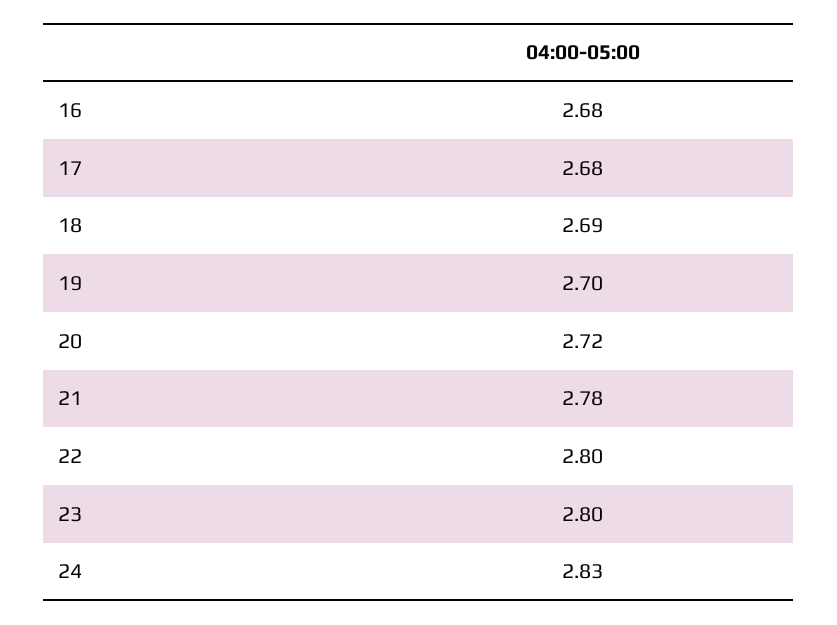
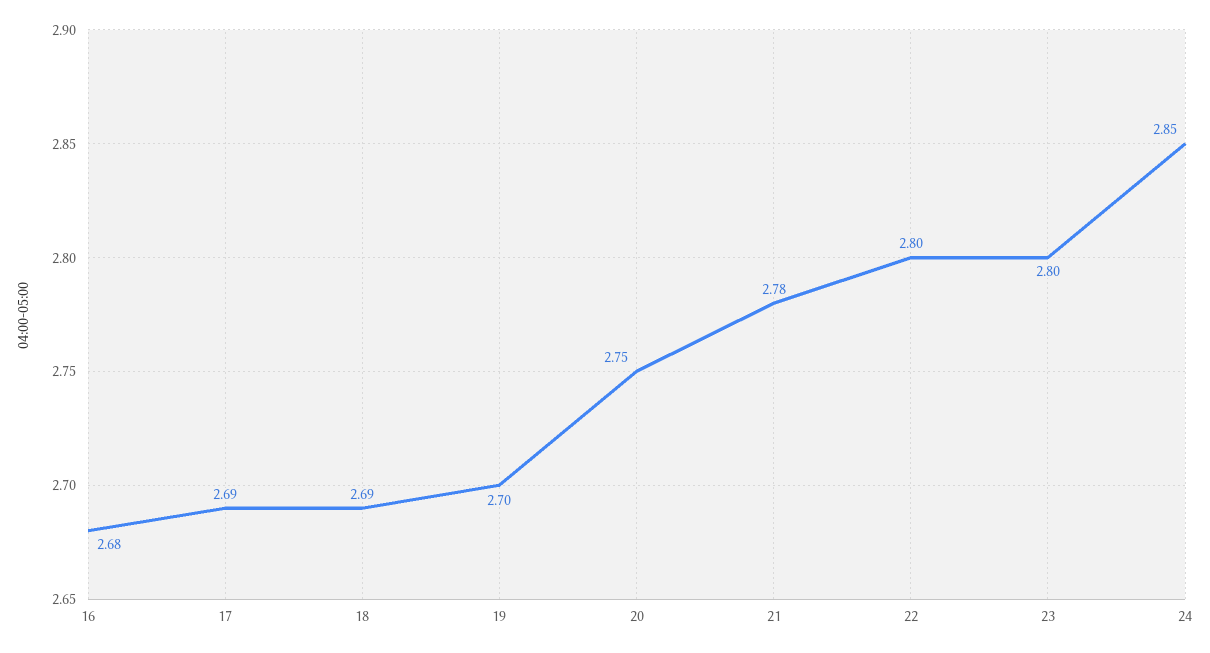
17: 2.68 -> 2.69
20: 2.72 -> 2.75
24: 2.83 -> 2.85

